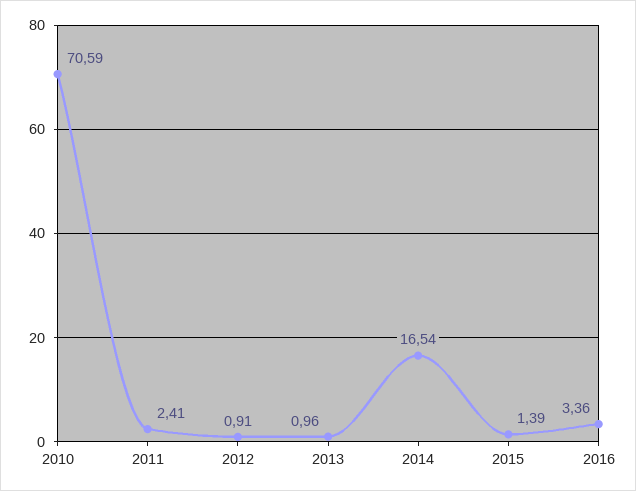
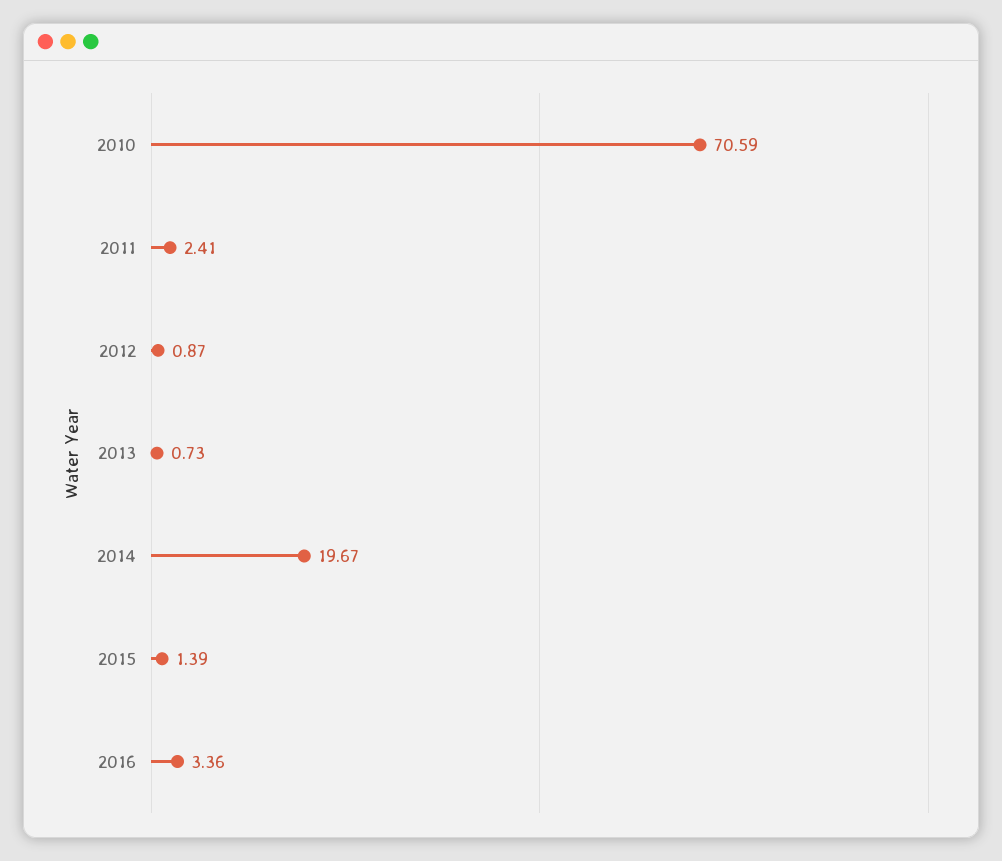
2012: 0.91 -> 0.87
2013: 0.96 -> 0.73
2014: 16.54 -> 19.67

